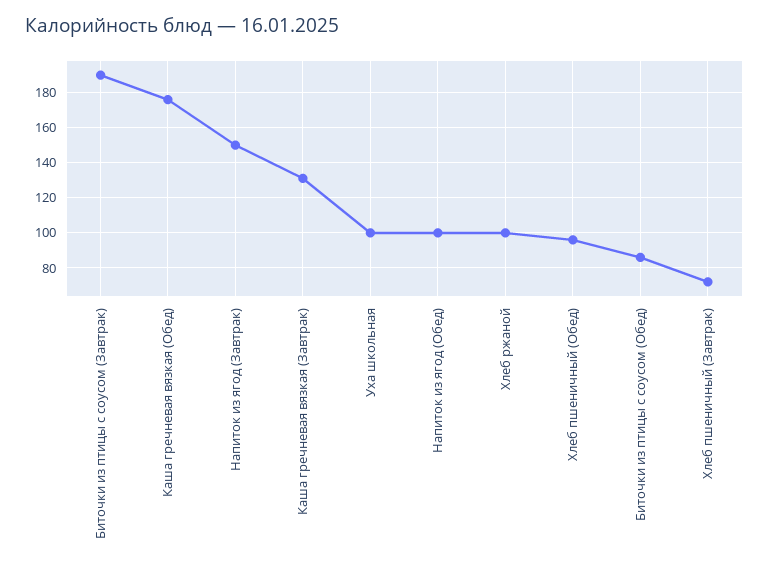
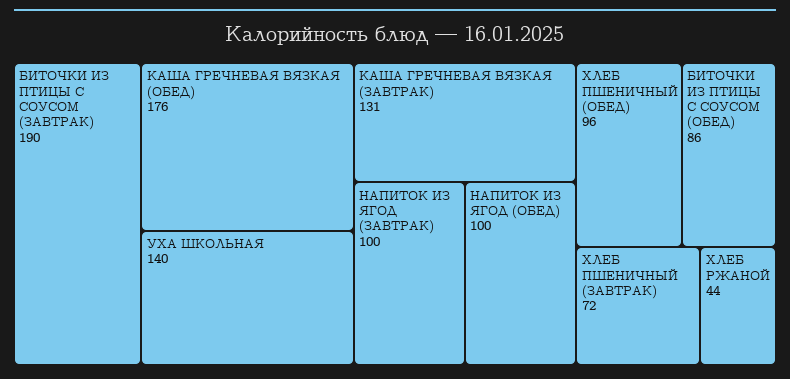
Напиток из ягод (Завтрак): 150 -> 100
Уха школьная: 100 -> 140
Хлеб ржаной: 100 -> 44

